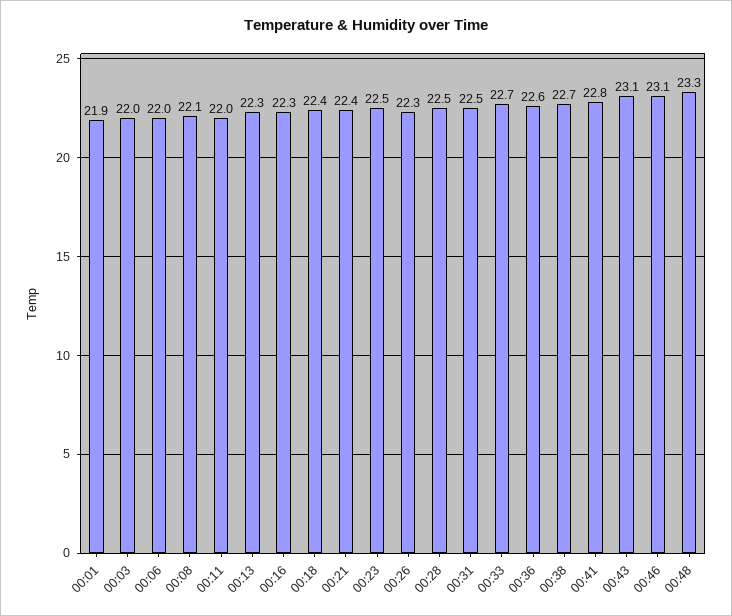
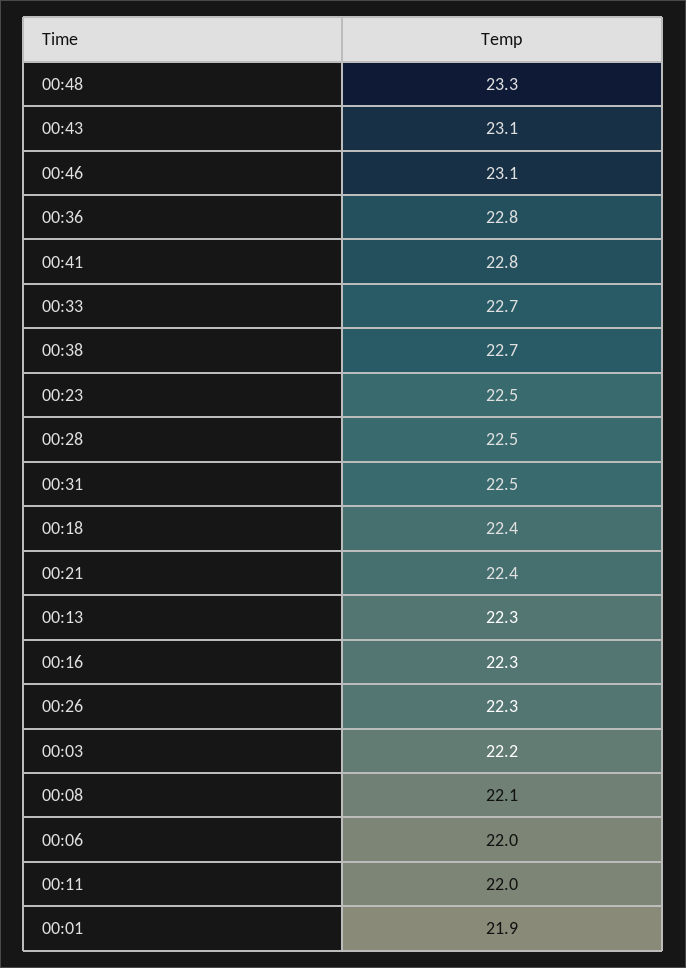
00:03: 22 -> 22.2
00:36: 22.6 -> 22.8

